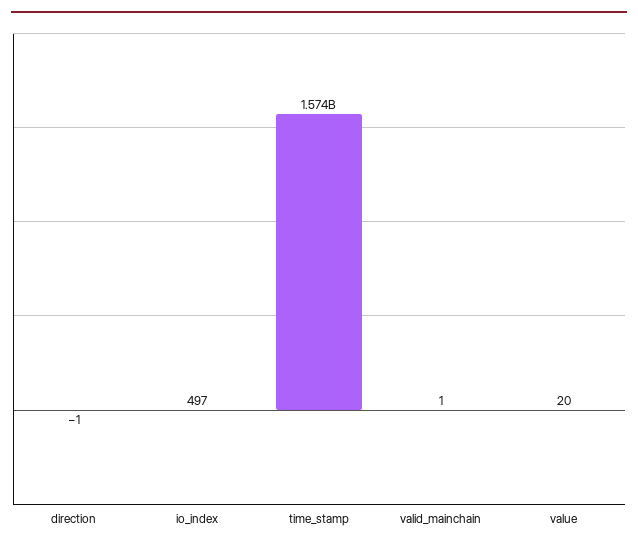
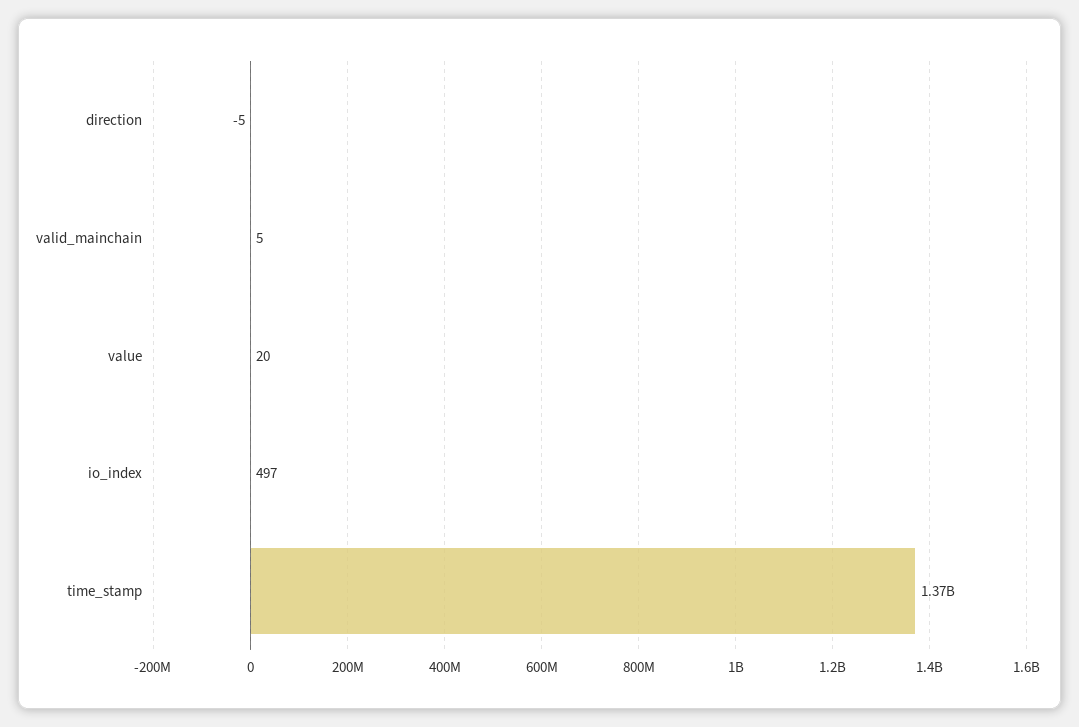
direction: -1 -> -5
time_stamp: 1574000000 -> 1370000000
valid_mainchain: 1 -> 5

